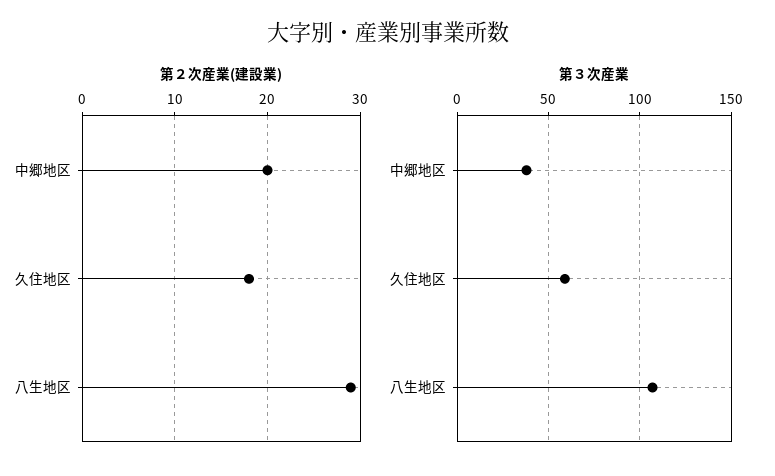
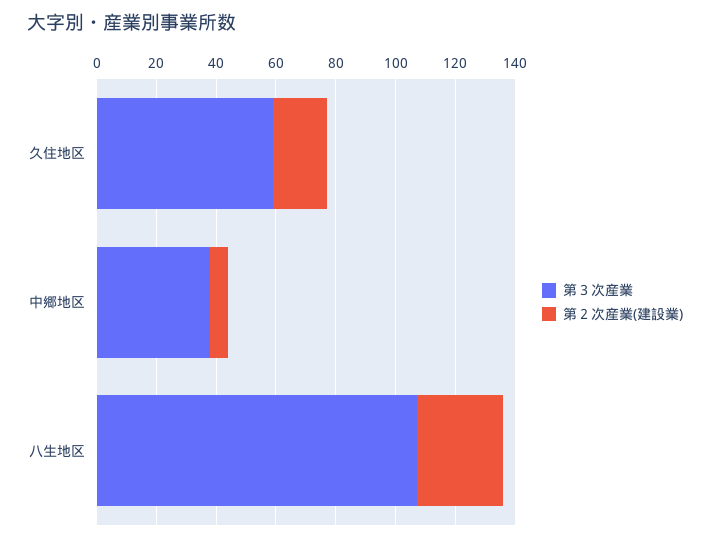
第２次産業(建設業), 中郷地区: 20 -> 5

